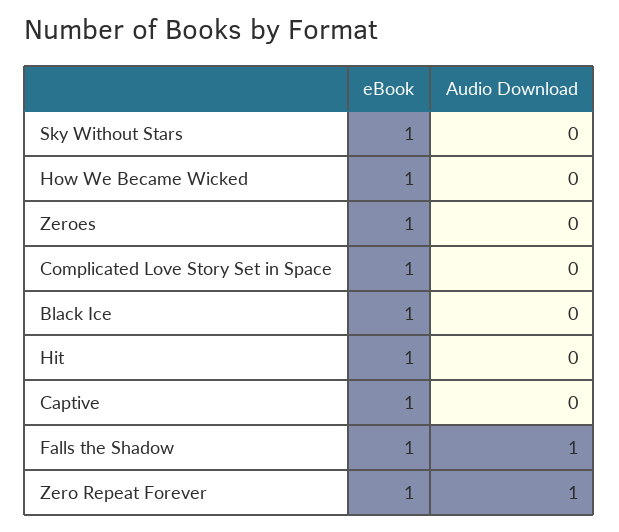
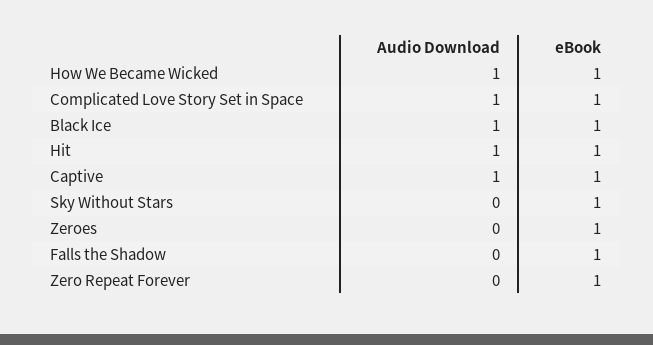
Audio Download, How We Became Wicked: 0 -> 1
Audio Download, Complicated Love Story Set in Space: 0 -> 1
Audio Download, Black Ice: 0 -> 1
Audio Download, Hit: 0 -> 1
Audio Download, Captive: 0 -> 1
Audio Download, Falls the Shadow: 1 -> 0
Audio Download, Zero Repeat Forever: 1 -> 0

